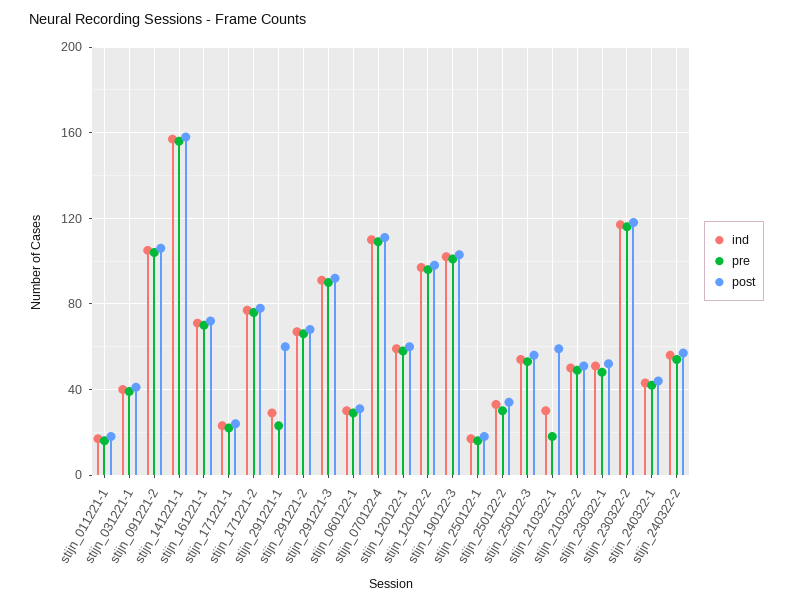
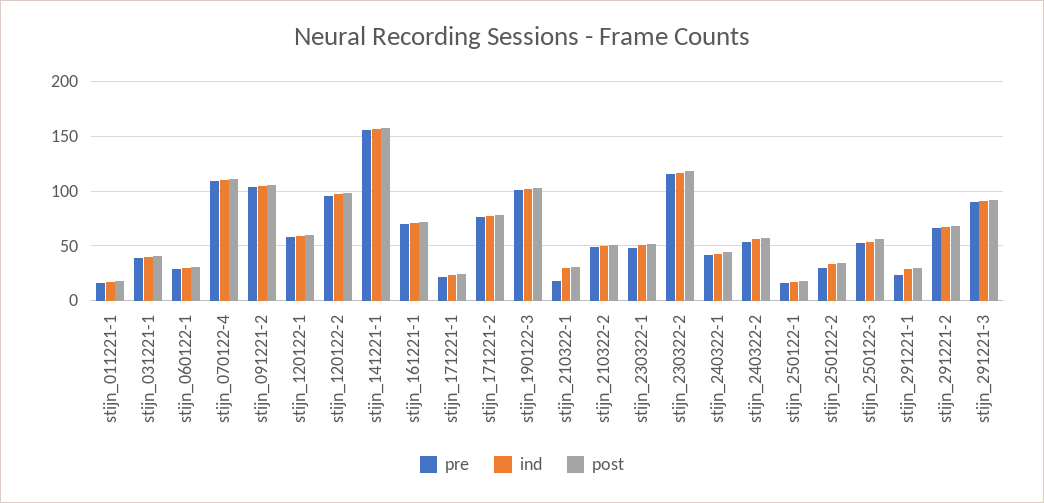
post, stijn_291221-1: 60 -> 30
post, stijn_210322-1: 60 -> 30

